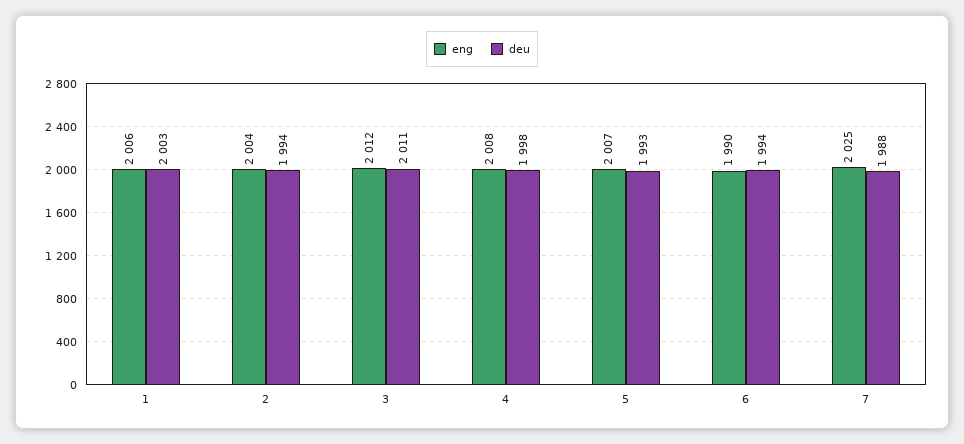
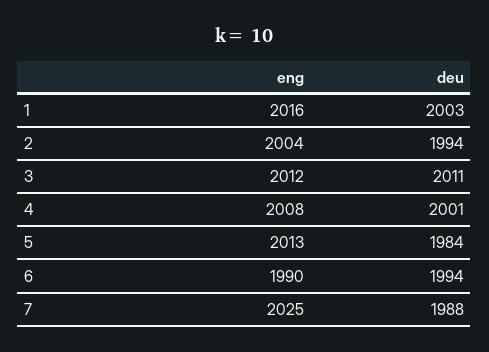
eng, 1: 2006 -> 2016
deu, 4: 1998 -> 2001
eng, 5: 2007 -> 2013
deu, 5: 1993 -> 1984

